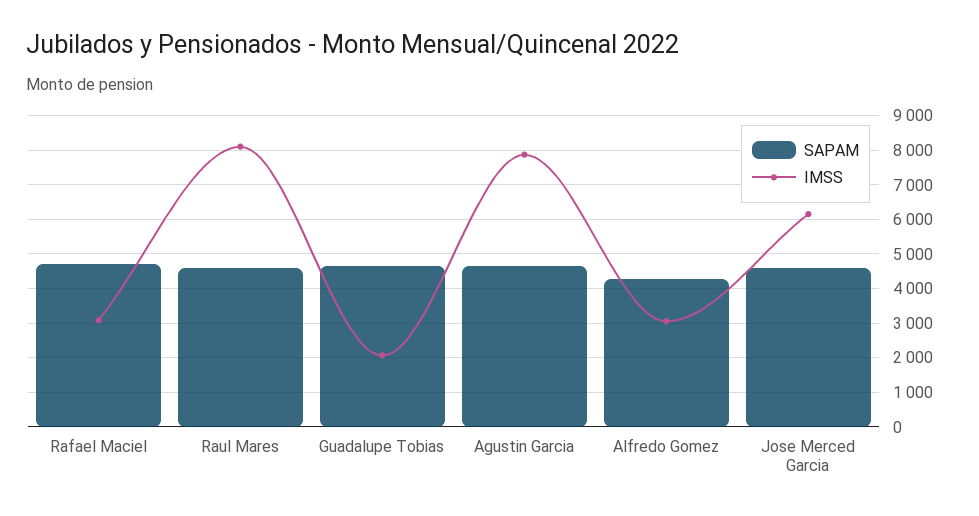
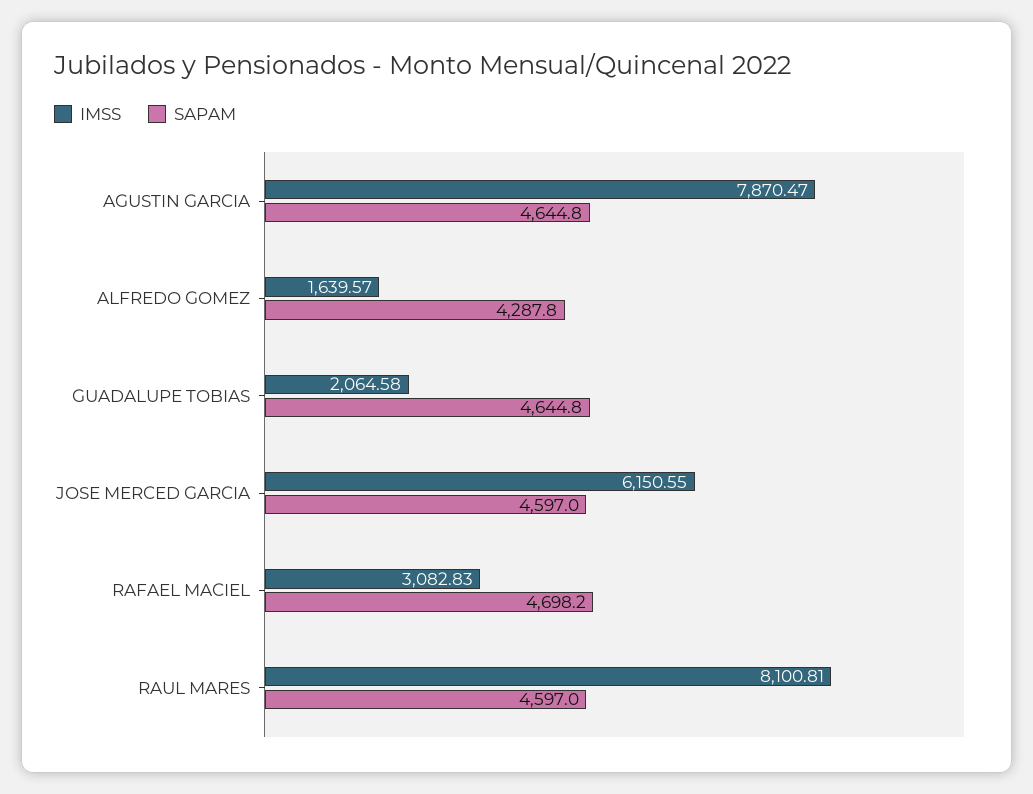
IMSS, Alfredo Gomez: 3000 -> 1639.57

